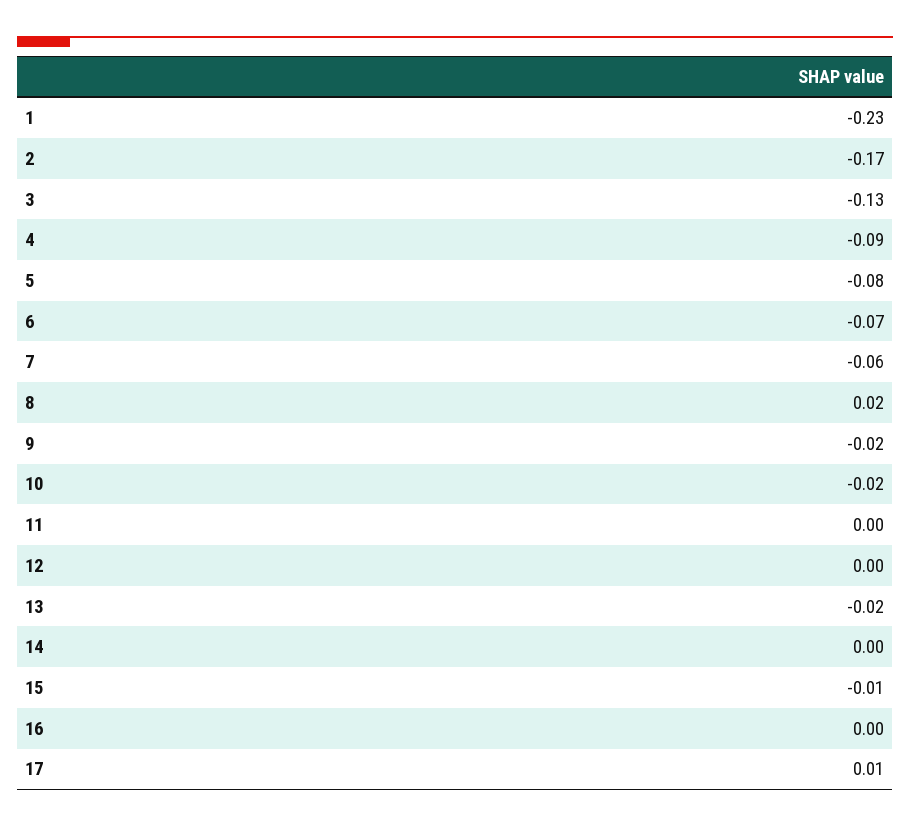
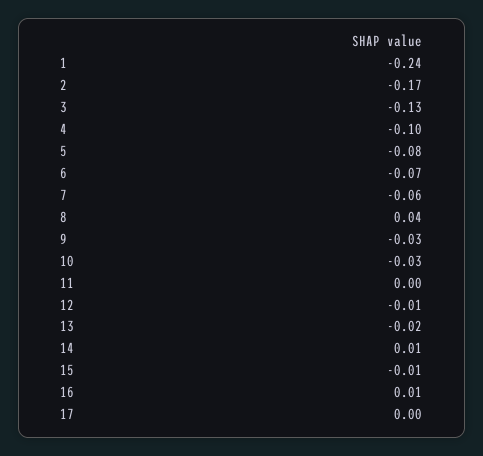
1: -0.23 -> -0.24
4: -0.09 -> -0.1
8: 0.02 -> 0.04
9: -0.02 -> -0.03
10: -0.02 -> -0.03
12: 0 -> -0.01
14: 0 -> 0.01
16: 0 -> 0.01
17: 0.01 -> 0

